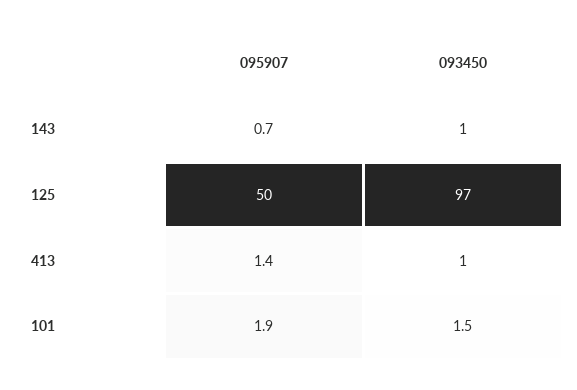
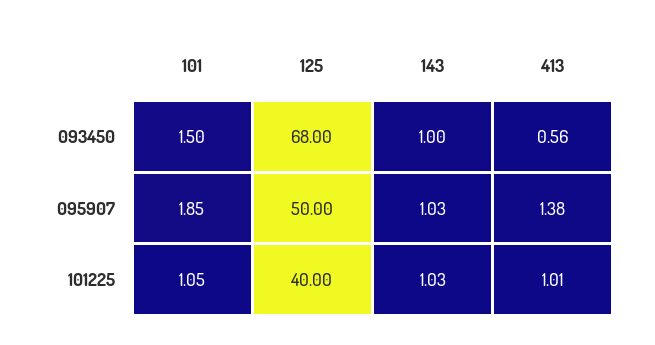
095907, 143: 0.7 -> 1.03
093450, 125: 97 -> 68
093450, 413: 1 -> 0.56
101225, 101: none -> 1.05
101225, 125: none -> 40
101225, 143: none -> 1.03
101225, 413: none -> 1.01

